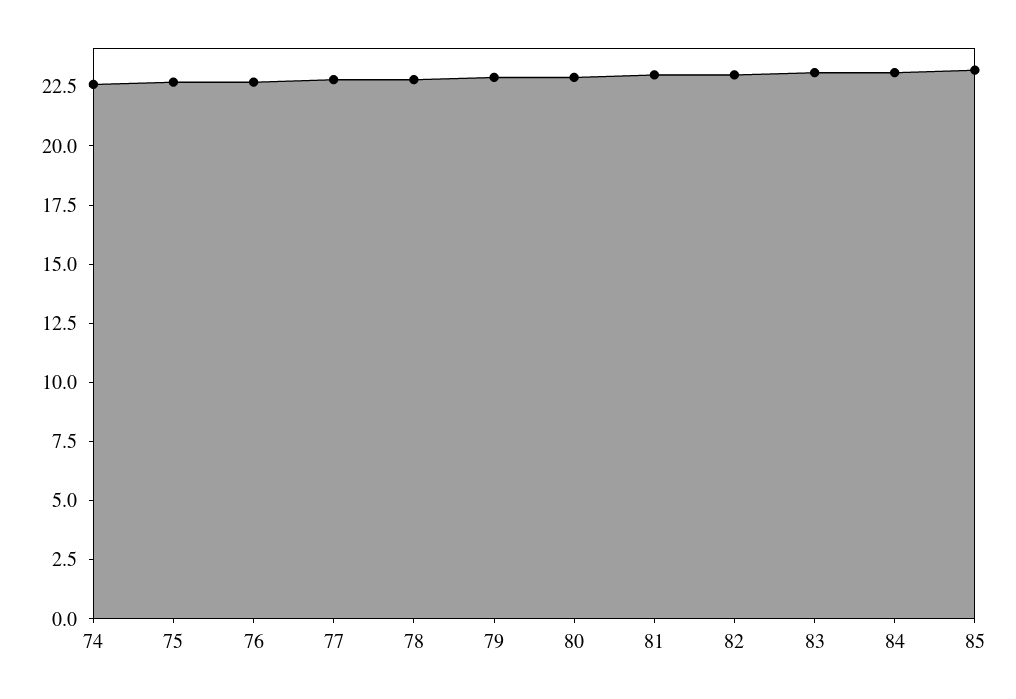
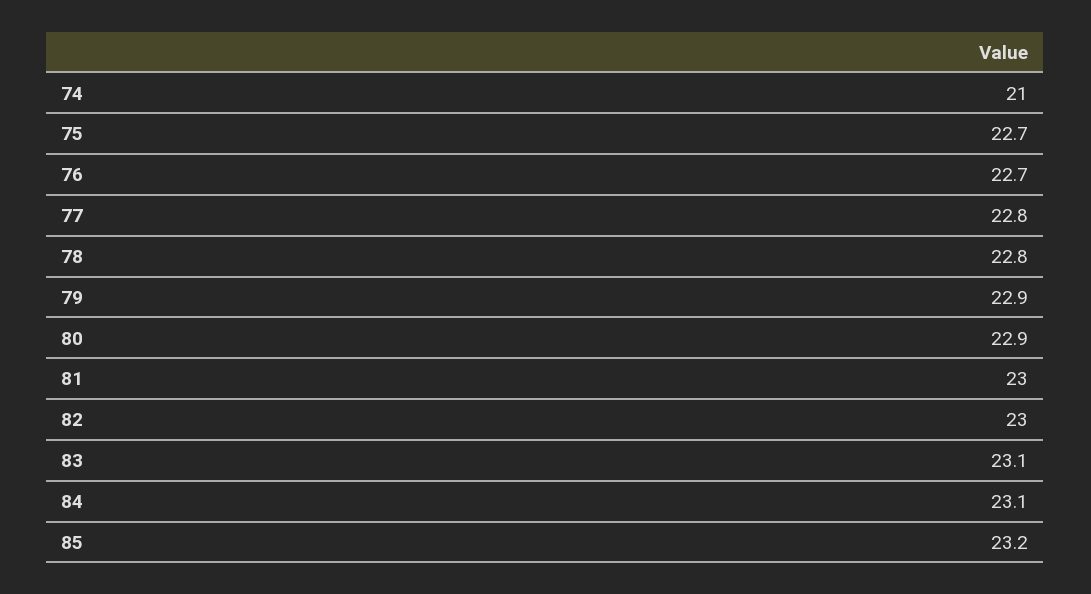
74: 22.5 -> 21

